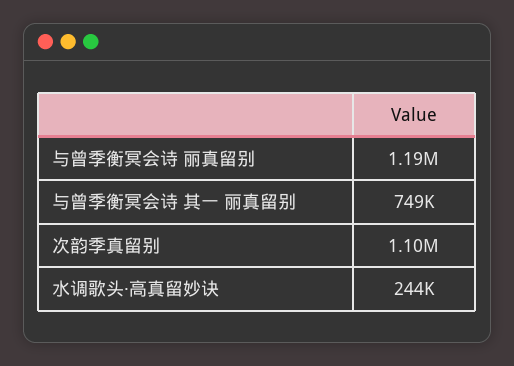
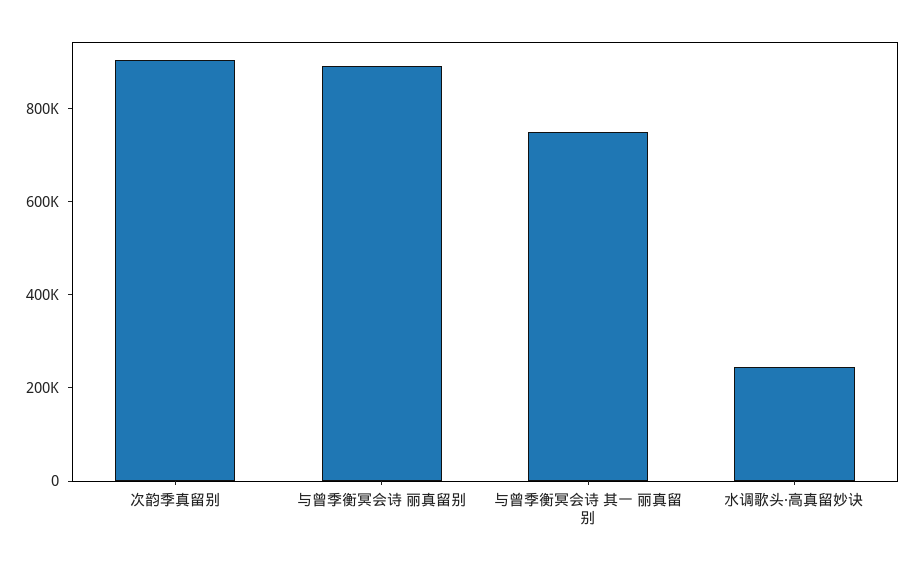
与曾季衡冥会诗 丽真留别: 1190000 -> 900000
次韵季真留别: 1100000 -> 900000

